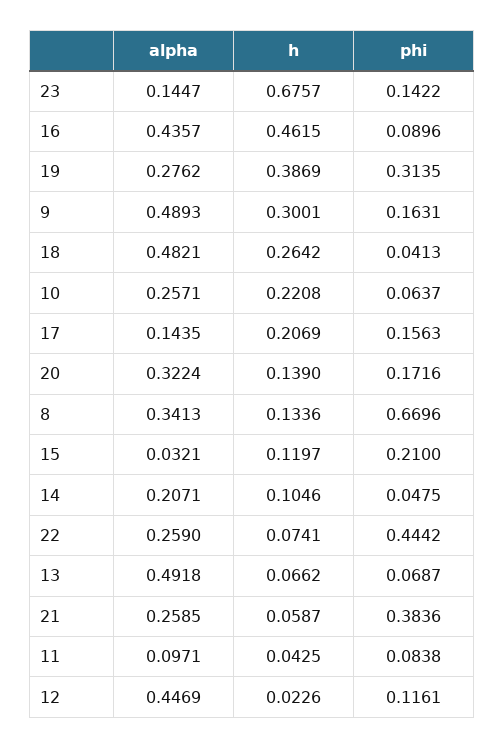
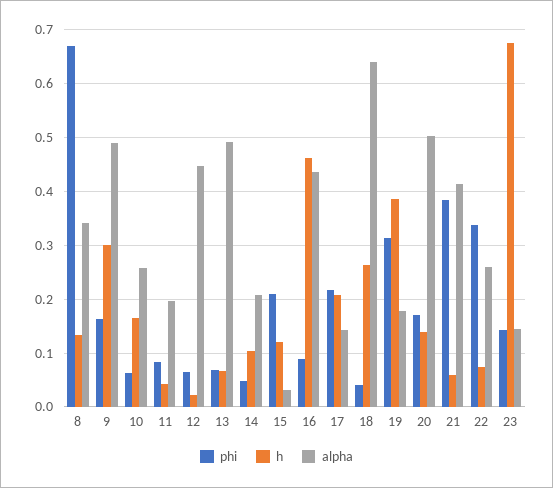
alpha, 19: 0.2762 -> 0.18
alpha, 18: 0.4821 -> 0.64
h, 10: 0.2208 -> 0.16
phi, 17: 0.1563 -> 0.22
alpha, 20: 0.3224 -> 0.5
phi, 22: 0.4442 -> 0.34
alpha, 21: 0.2585 -> 0.42
alpha, 11: 0.0971 -> 0.2
phi, 12: 0.1161 -> 0.06

